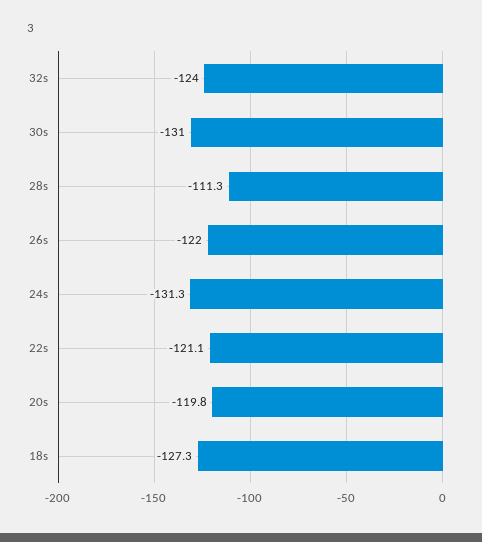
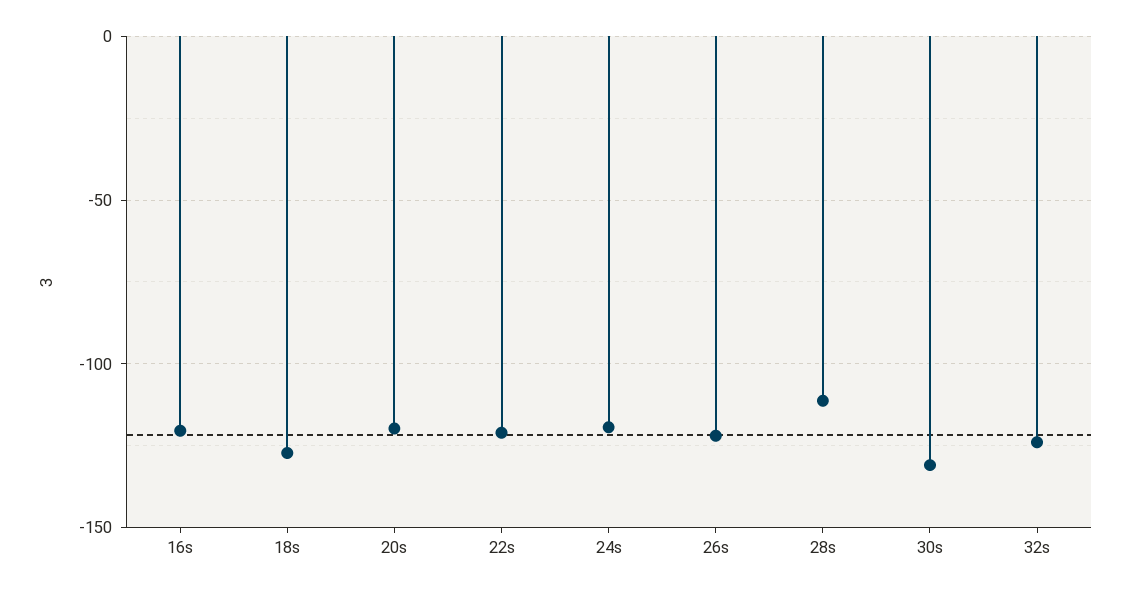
24s: -131.3 -> -120
16s: none -> -120

